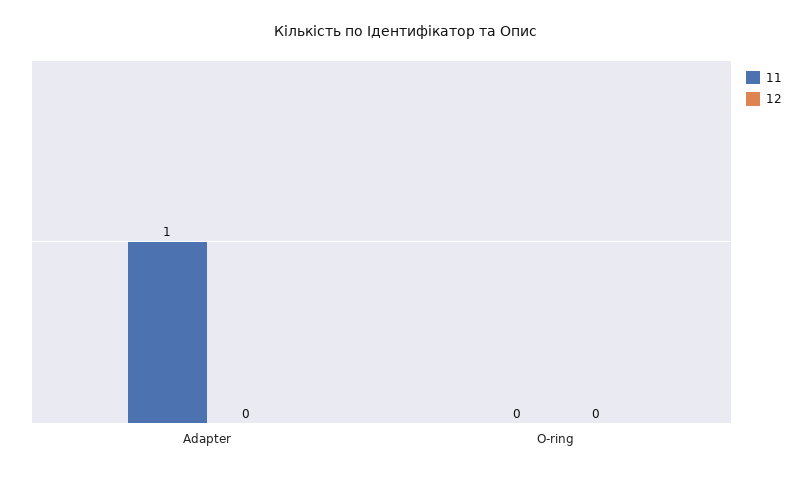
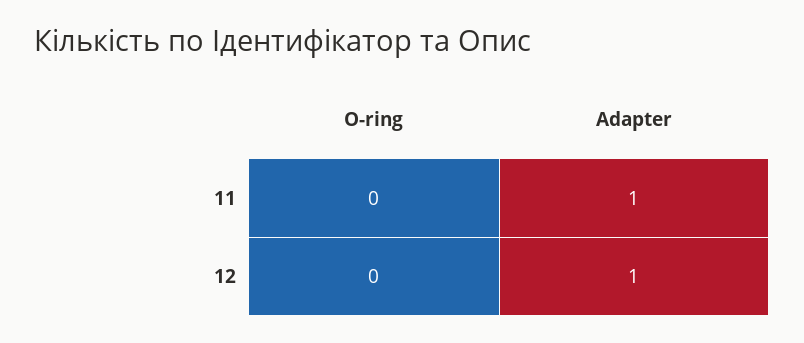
12, Adapter: 0 -> 1

